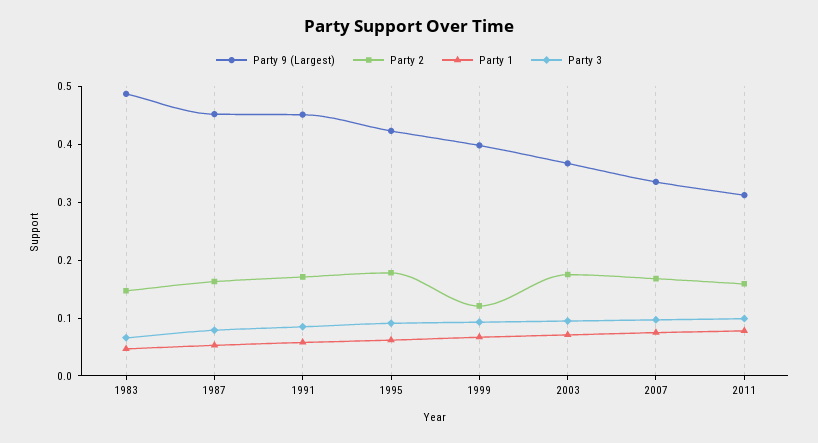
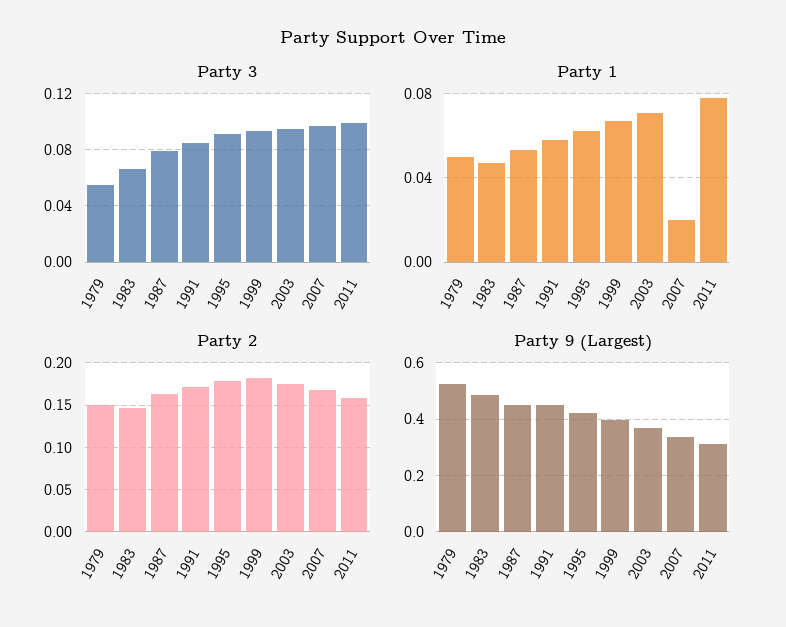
Party 2, 1999: 0.12 -> 0.18
Party 1, 2007: 0.08 -> 0.02
Party 3, 1979: none -> 0.055
Party 1, 1979: none -> 0.05
Party 2, 1979: none -> 0.15
Party 9 (Largest), 1979: none -> 0.525

